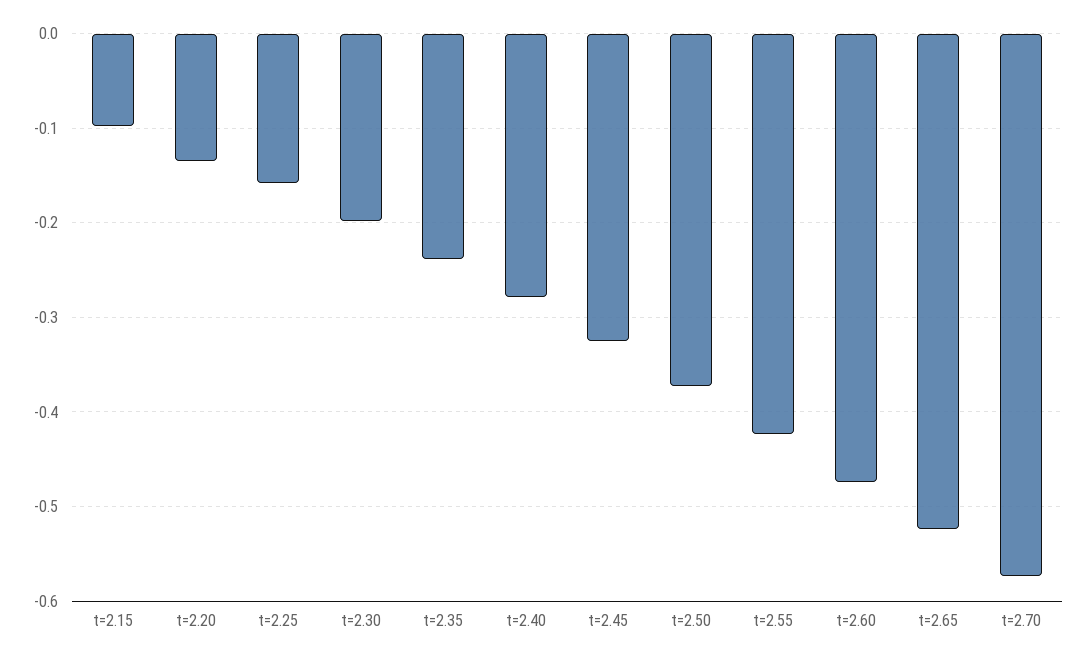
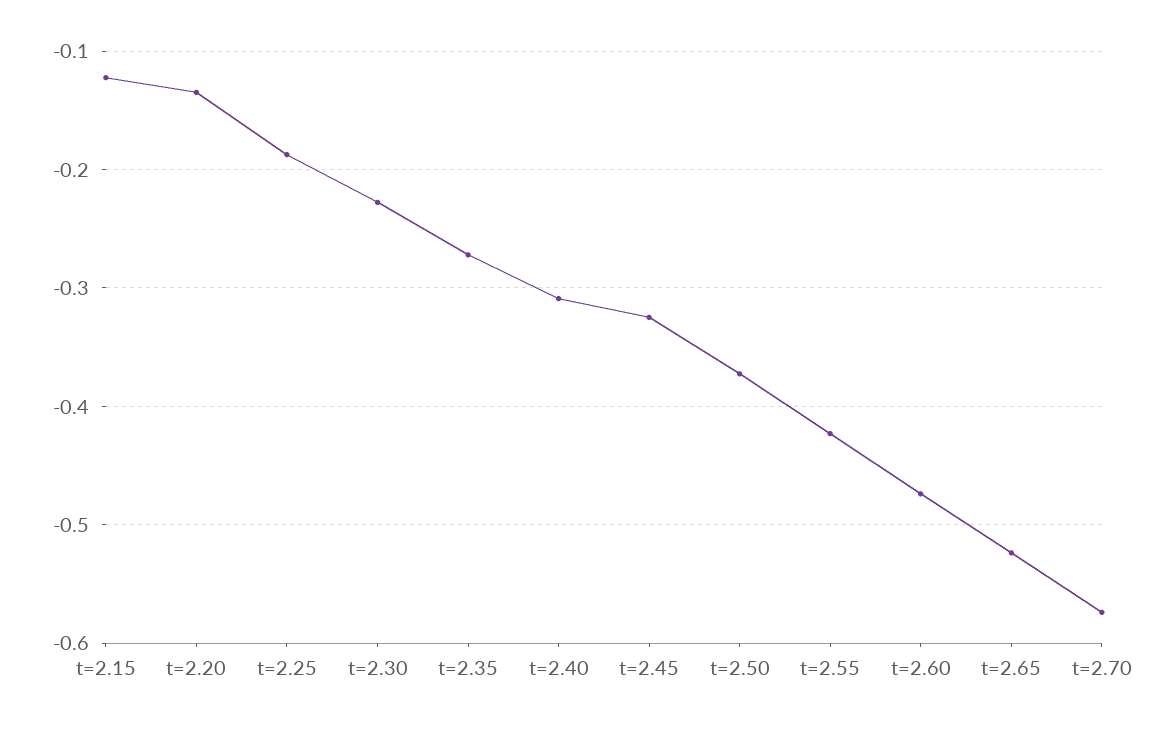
t=2.15: -0.1 -> -0.12
t=2.25: -0.16 -> -0.19
t=2.30: -0.2 -> -0.23
t=2.35: -0.24 -> -0.27
t=2.40: -0.28 -> -0.31

